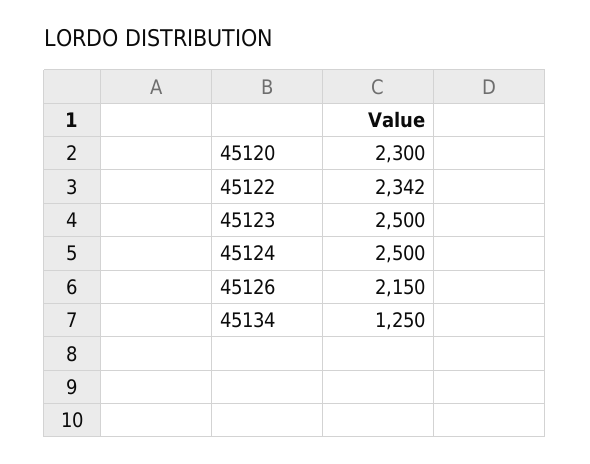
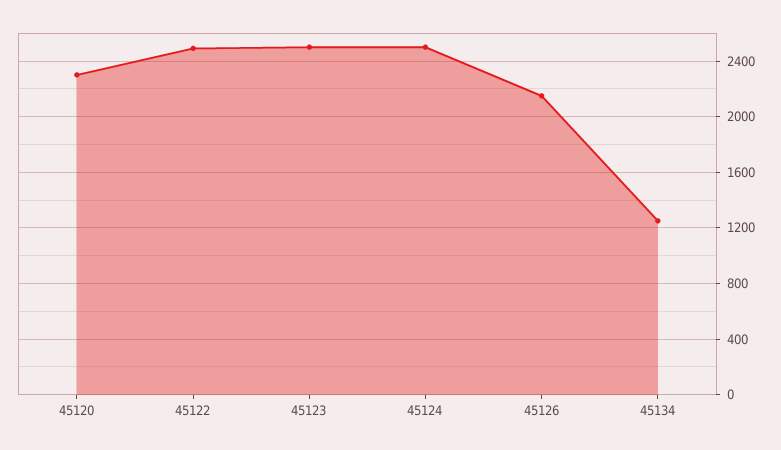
45122: 2342 -> 2500

